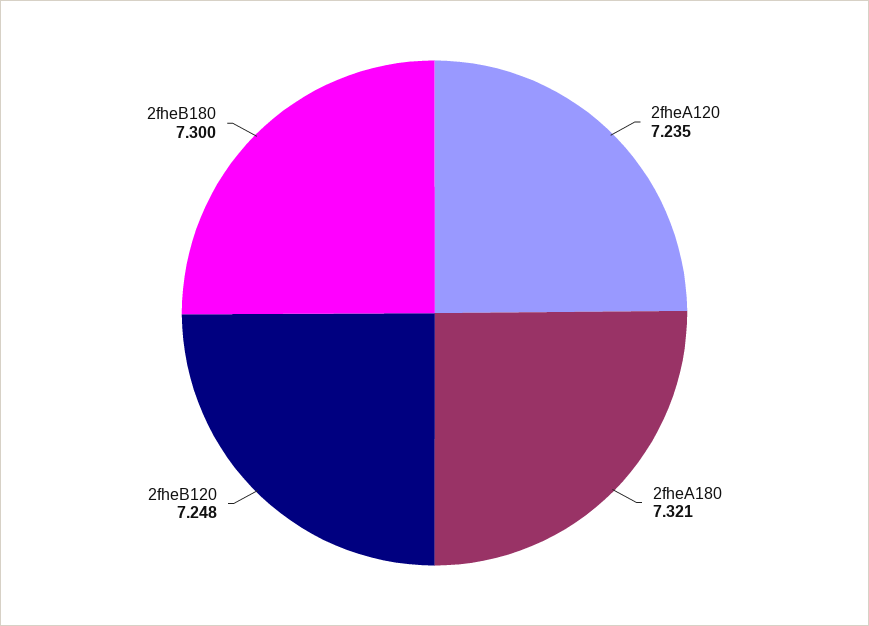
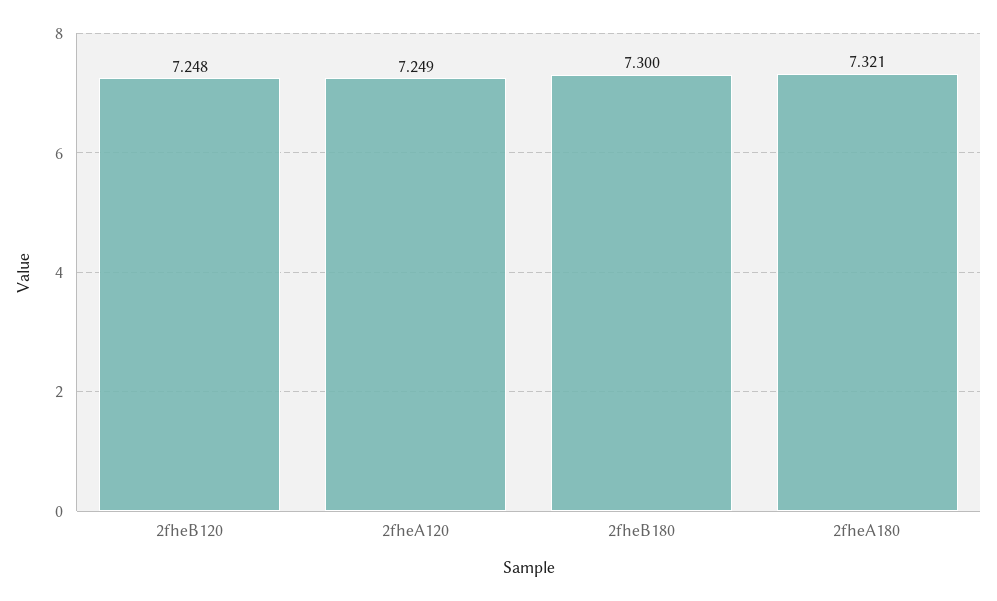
2fheA120: 7.235 -> 7.249

